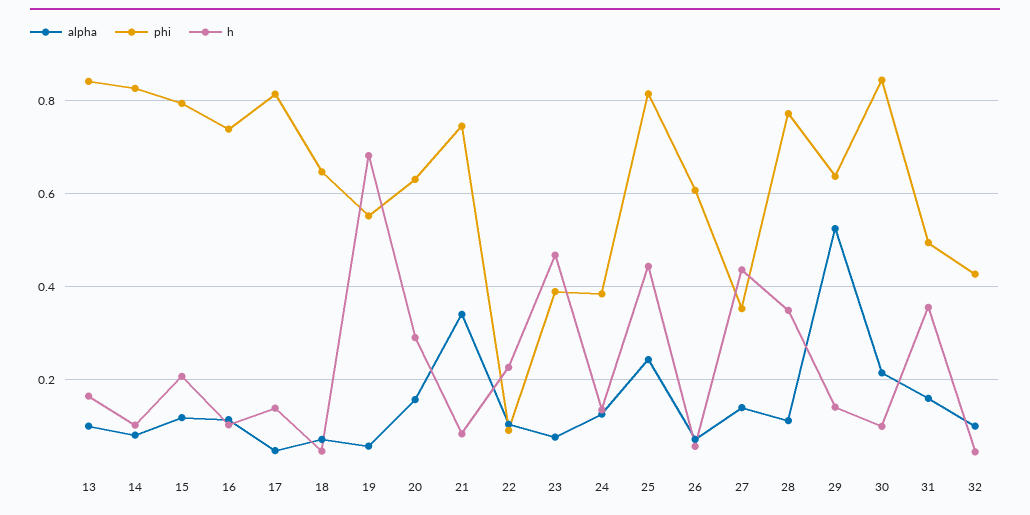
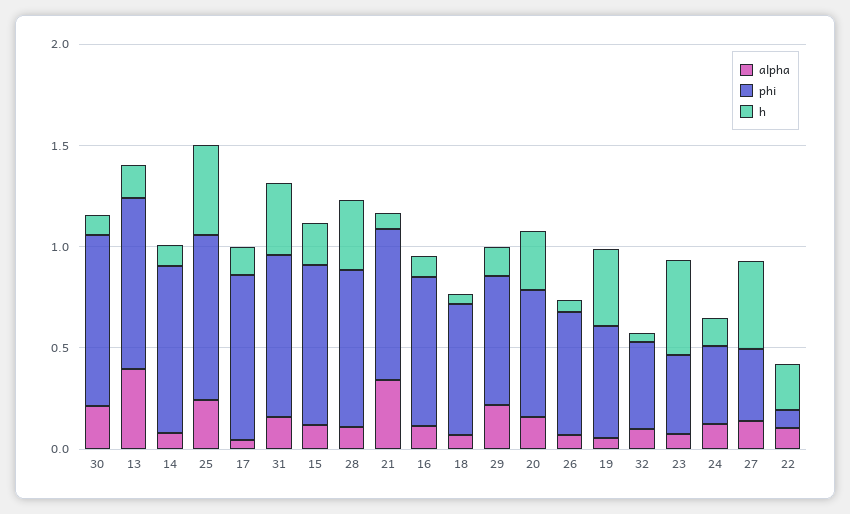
alpha, 13: 0.1 -> 0.4
h, 19: 0.68 -> 0.4
alpha, 29: 0.52 -> 0.2
phi, 31: 0.5 -> 0.8

